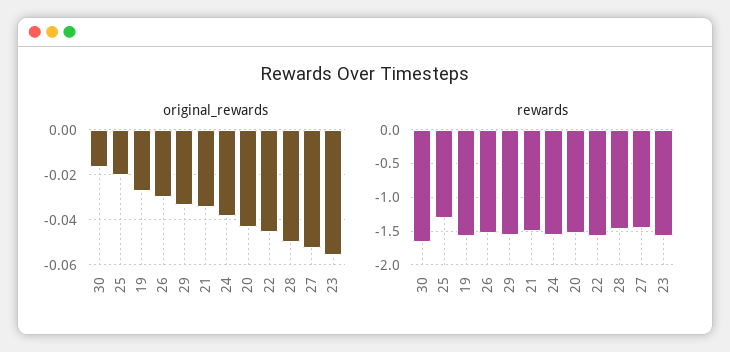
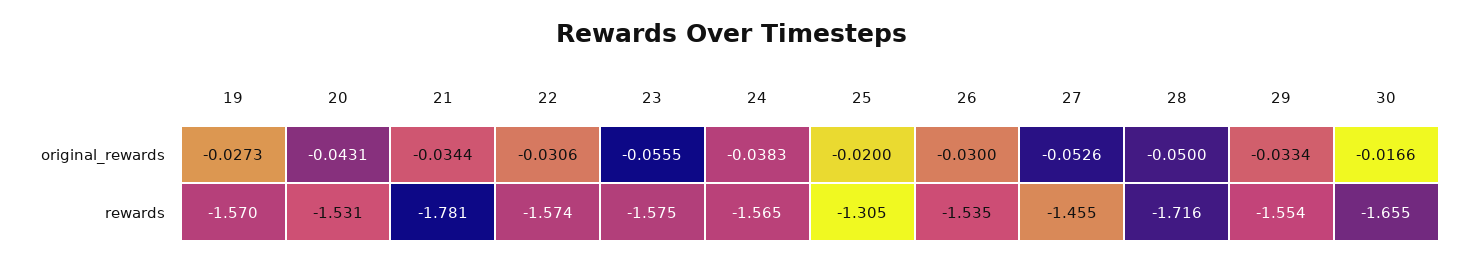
original_rewards, 22: -0.045 -> -0.0306
rewards, 21: -1.5 -> -1.781
rewards, 28: -1.5 -> -1.716

